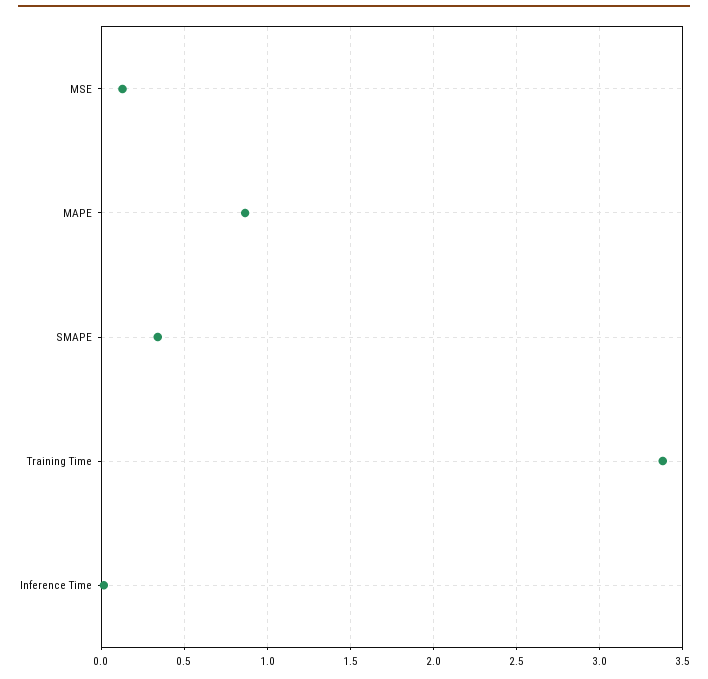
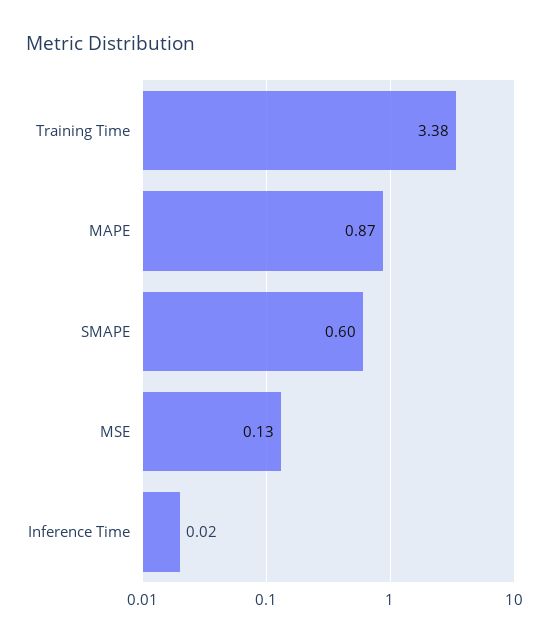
SMAPE: 0.35 -> 0.6

